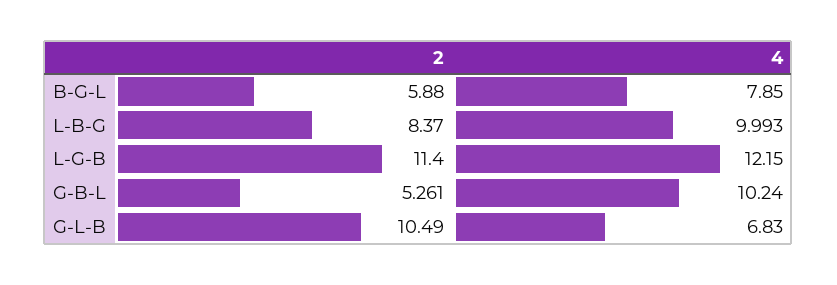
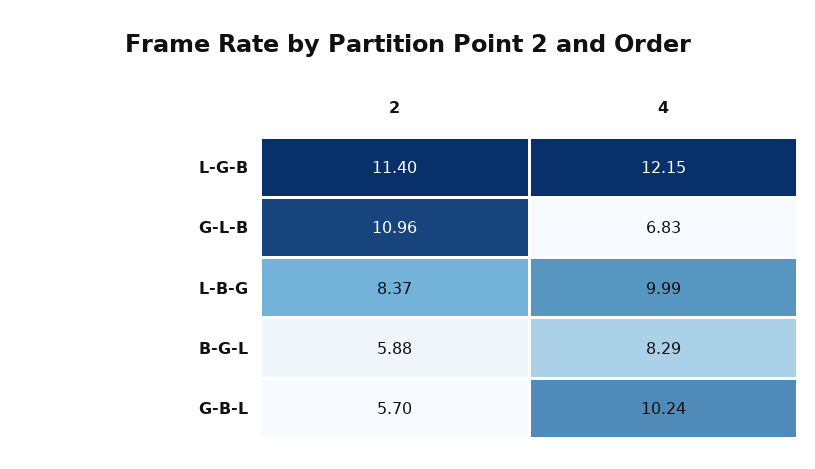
4, B-G-L: 7.85 -> 8.29
2, G-B-L: 5.261 -> 5.7
2, G-L-B: 10.49 -> 10.96

